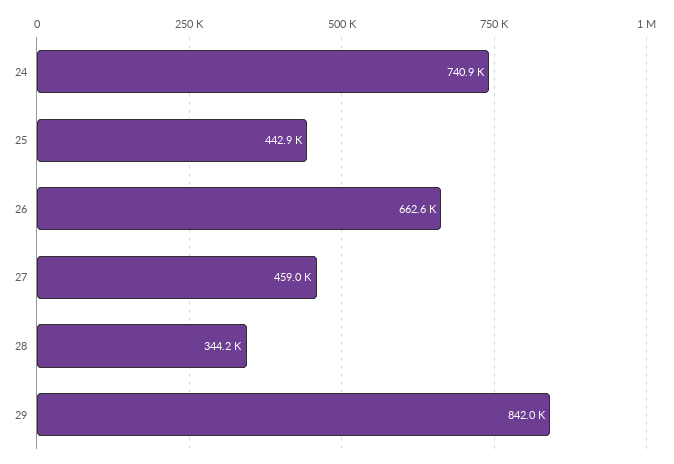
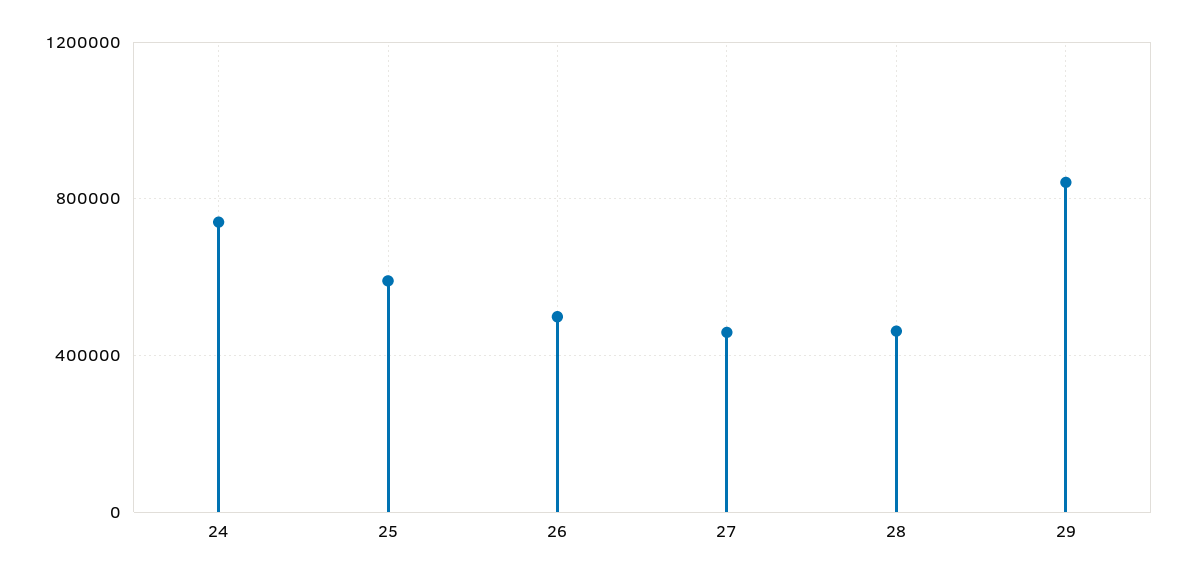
25: 442900 -> 600000
26: 662600 -> 500000
28: 344200 -> 450000

